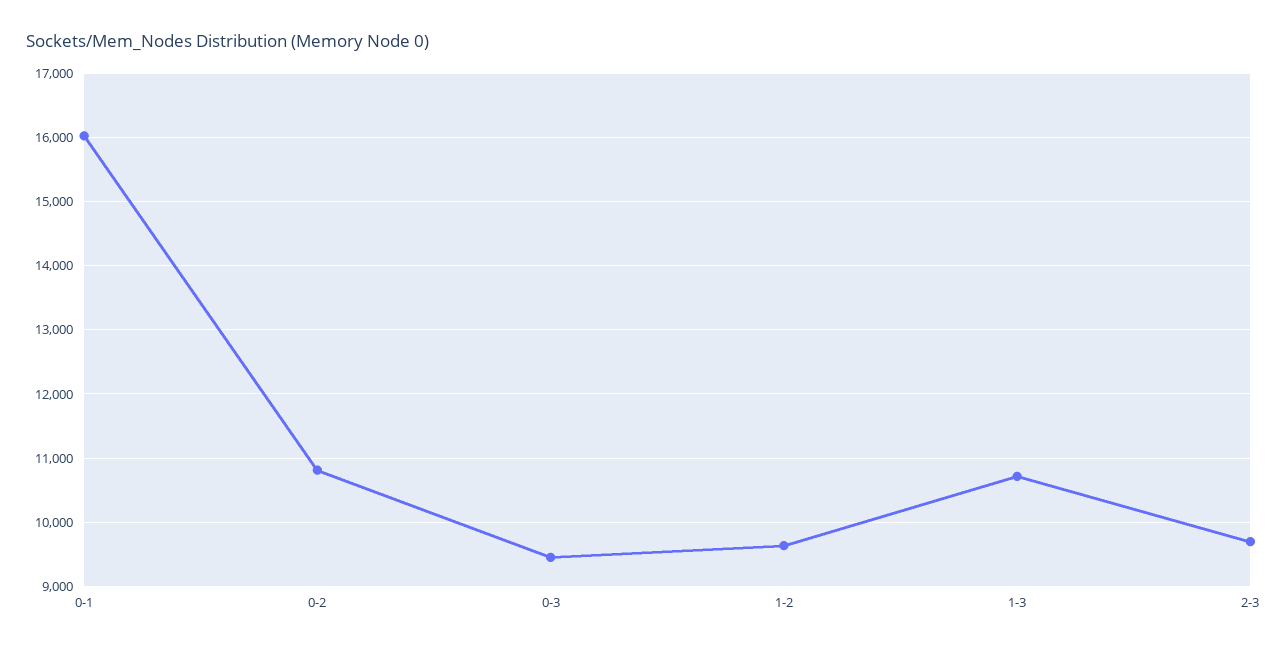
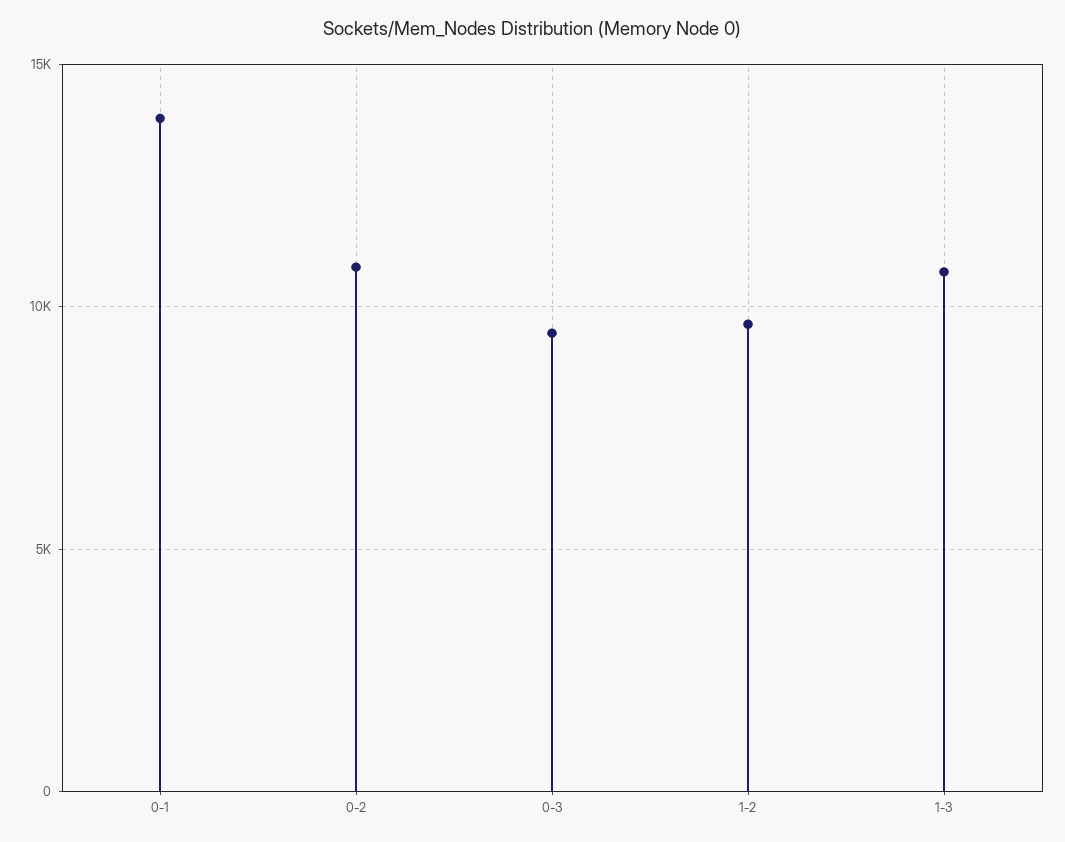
0-1: 16000 -> 14000
2-3: 9700 -> none

